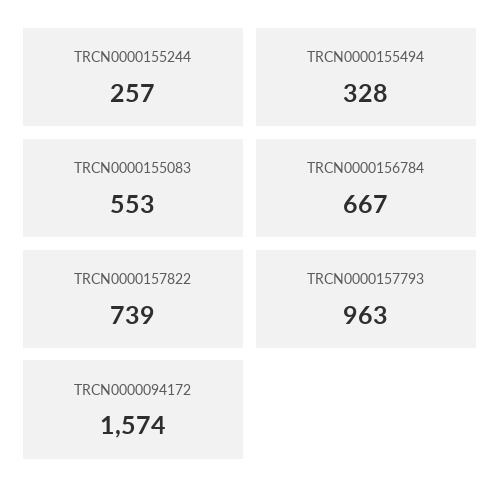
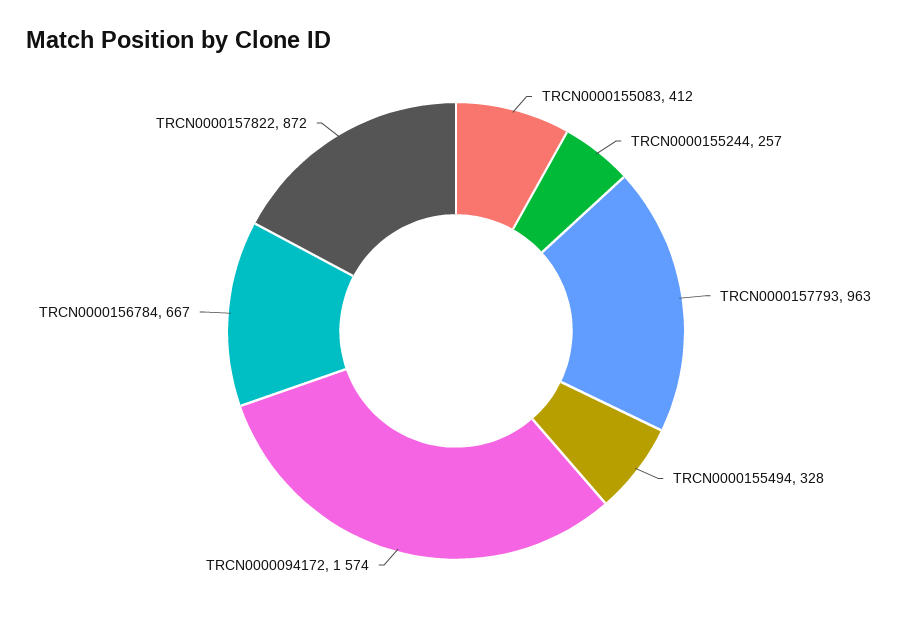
TRCN0000155083: 553 -> 412
TRCN0000157822: 739 -> 872

